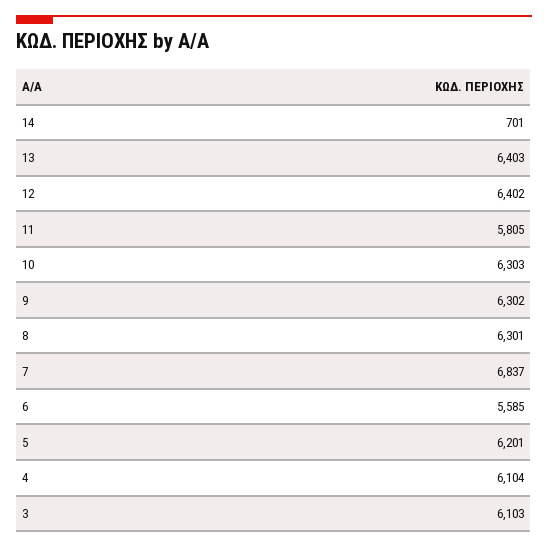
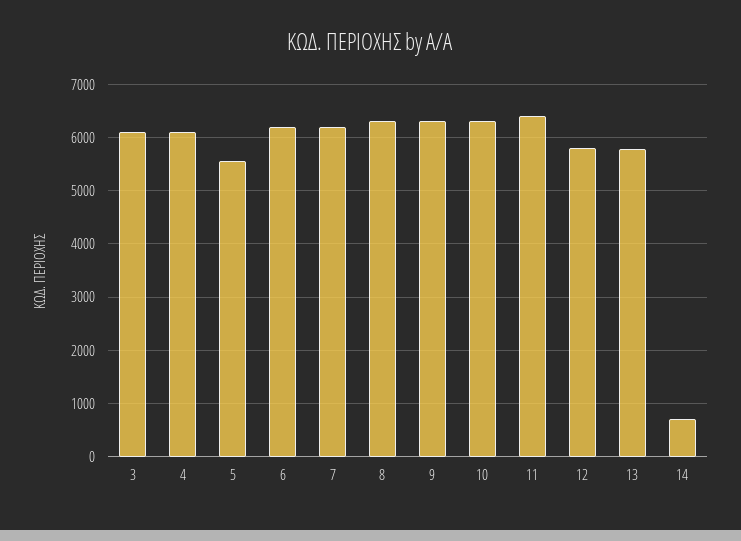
13: 6403 -> 5800
12: 6402 -> 5800
11: 5805 -> 6400
7: 6837 -> 6200
6: 5585 -> 6200
5: 6201 -> 5600

